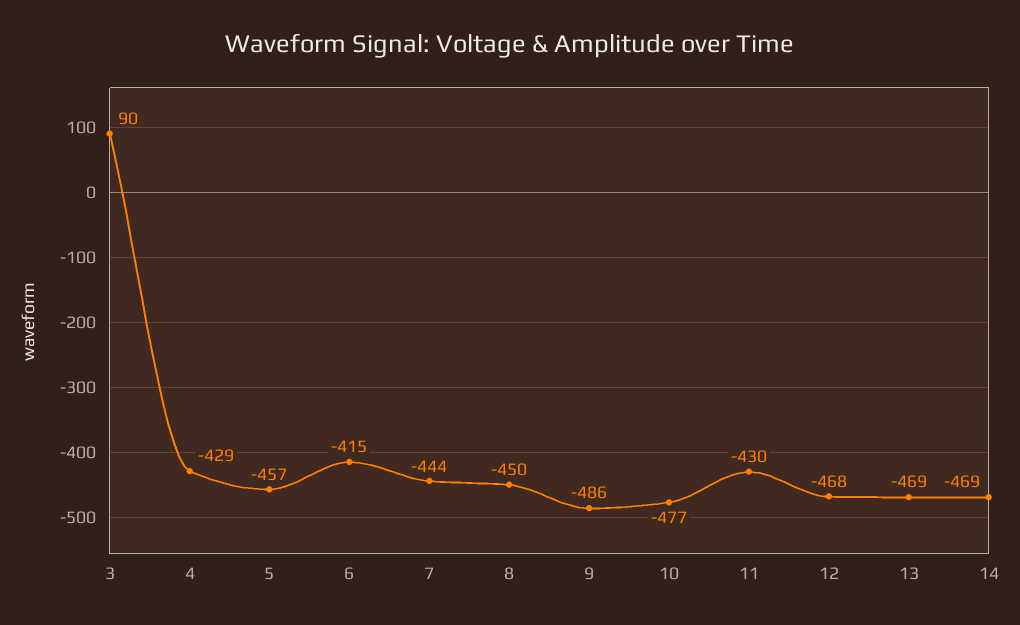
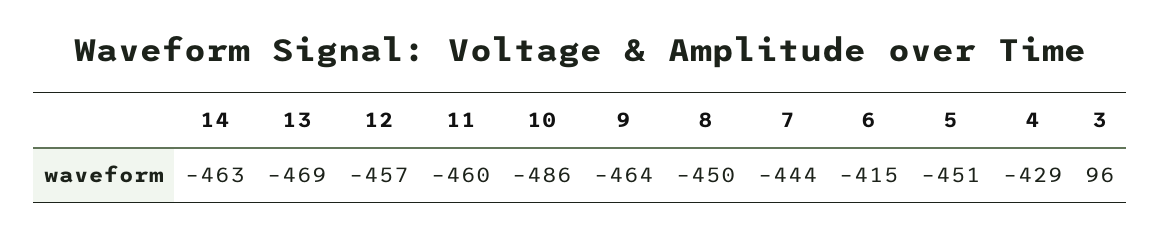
3: 90 -> 96
5: -457 -> -451
9: -486 -> -464
10: -477 -> -486
11: -430 -> -460
12: -468 -> -457
14: -469 -> -463

